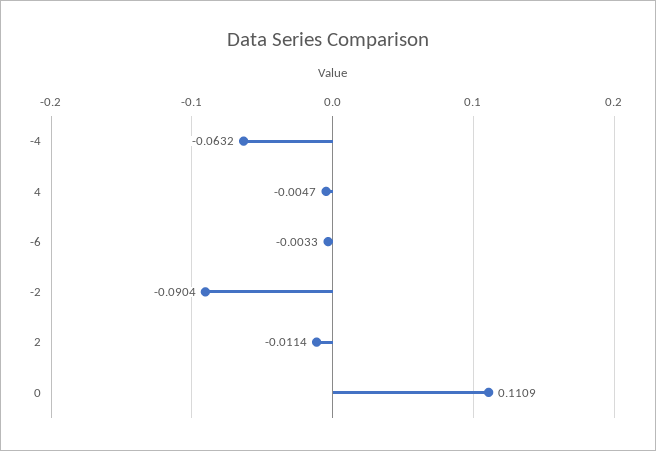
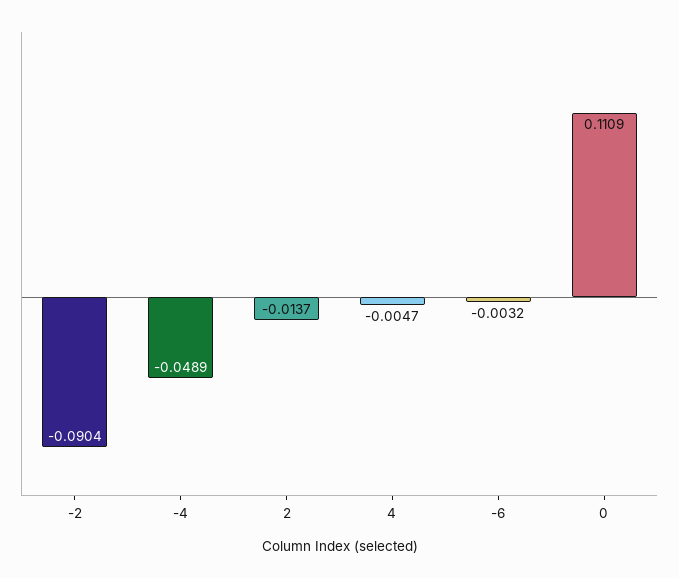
-4: -0.0632 -> -0.0489
-6: -0.0033 -> -0.0032
2: -0.0114 -> -0.0137

